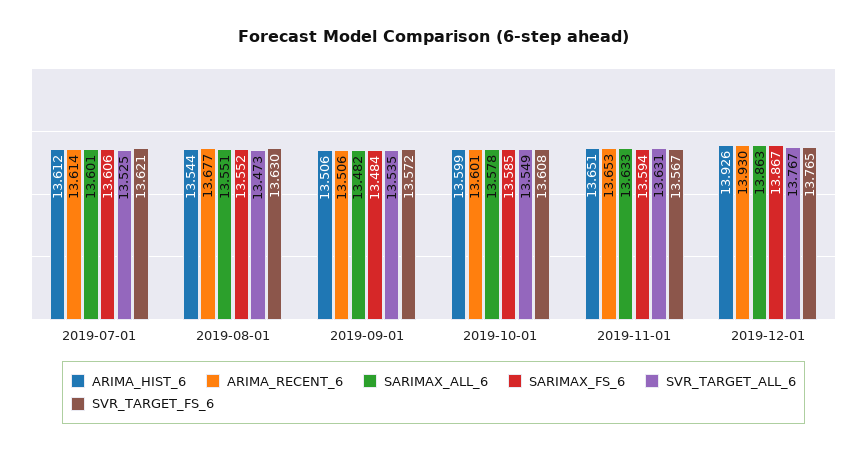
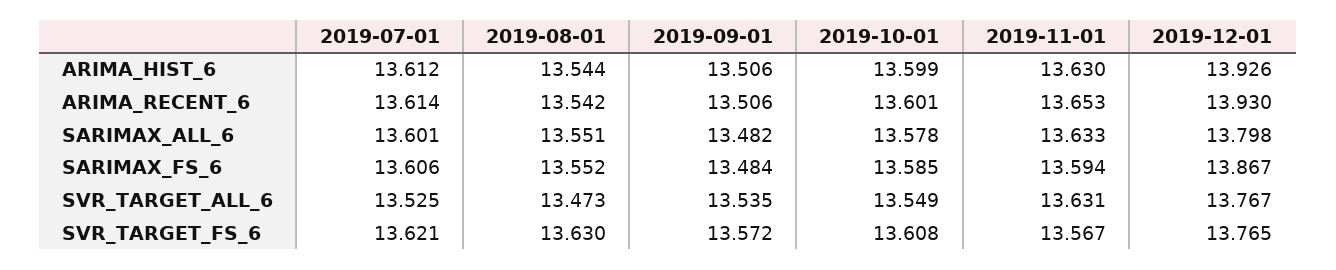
ARIMA_RECENT_6, 2019-08-01: 13.677 -> 13.542
ARIMA_HIST_6, 2019-11-01: 13.651 -> 13.63
SARIMAX_ALL_6, 2019-12-01: 13.863 -> 13.798

